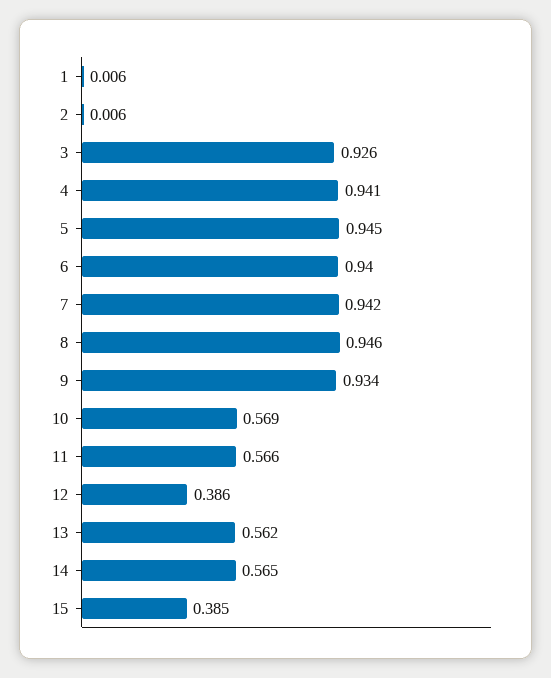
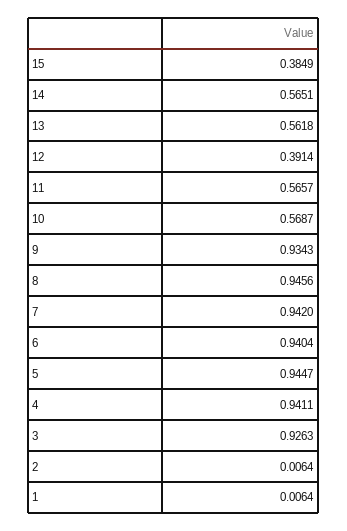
12: 0.386 -> 0.3914

